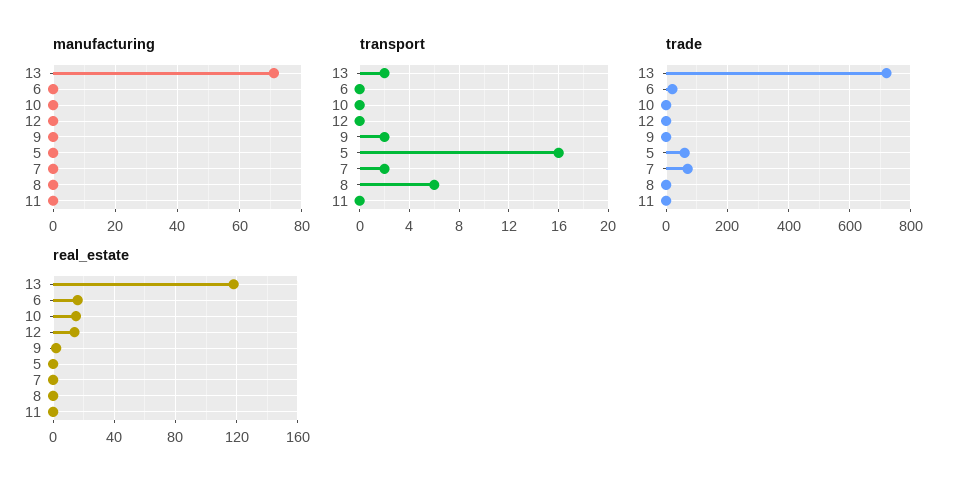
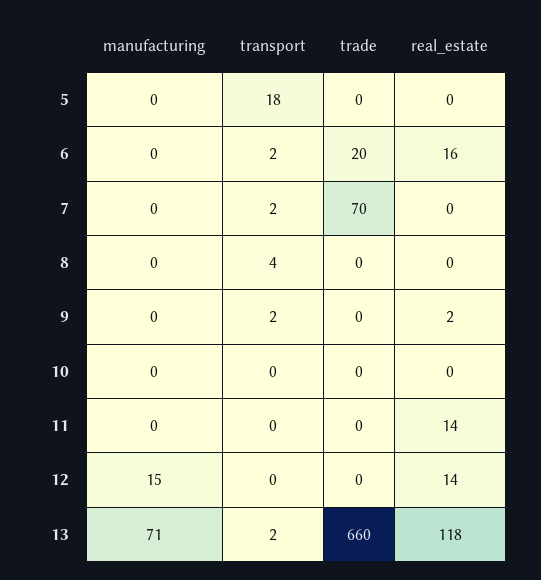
manufacturing, 12: 0 -> 15
transport, 6: 0 -> 2
transport, 5: 16 -> 18
transport, 8: 6 -> 4
trade, 13: 720 -> 660
trade, 5: 60 -> 0
real_estate, 10: 15 -> 0
real_estate, 11: 0 -> 14

